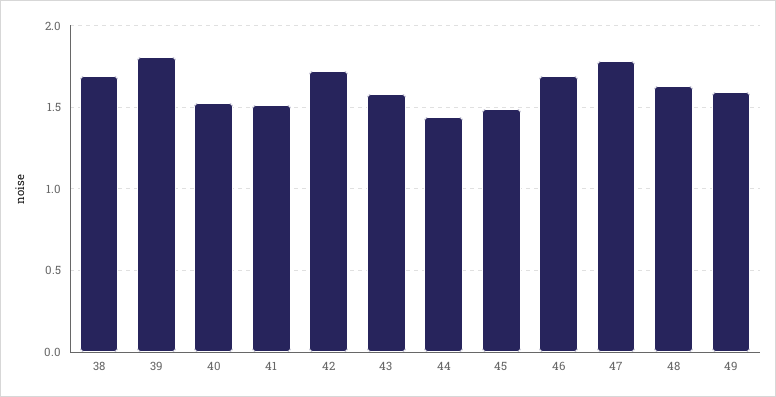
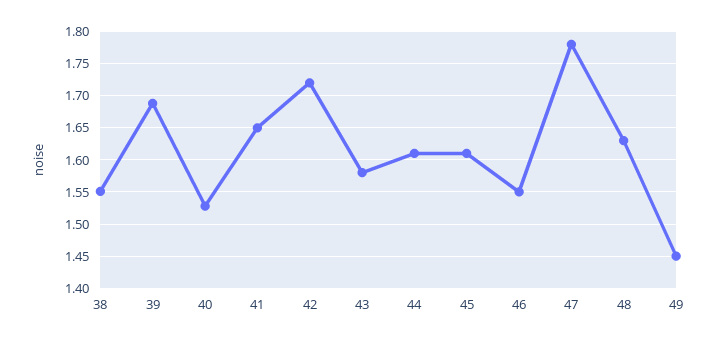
38: 1.7 -> 1.55
39: 1.8 -> 1.69
41: 1.5 -> 1.65
44: 1.45 -> 1.61
45: 1.5 -> 1.61
46: 1.7 -> 1.55
49: 1.6 -> 1.45

